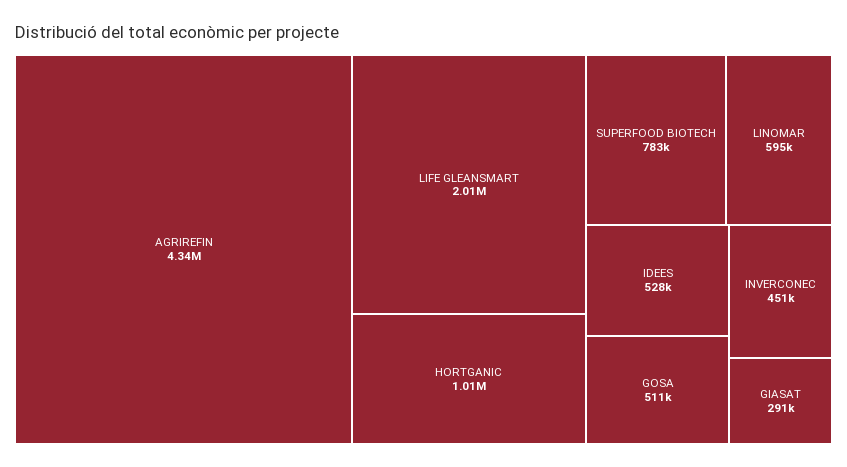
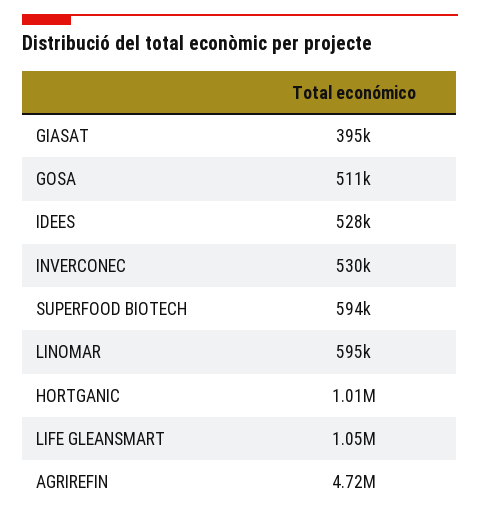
AGRIREFIN: 4340000 -> 4720000
LIFE GLEANSMART: 2010000 -> 1050000
SUPERFOOD BIOTECH: 783000 -> 594000
INVERCONEC: 451000 -> 530000
GIASAT: 291000 -> 395000

